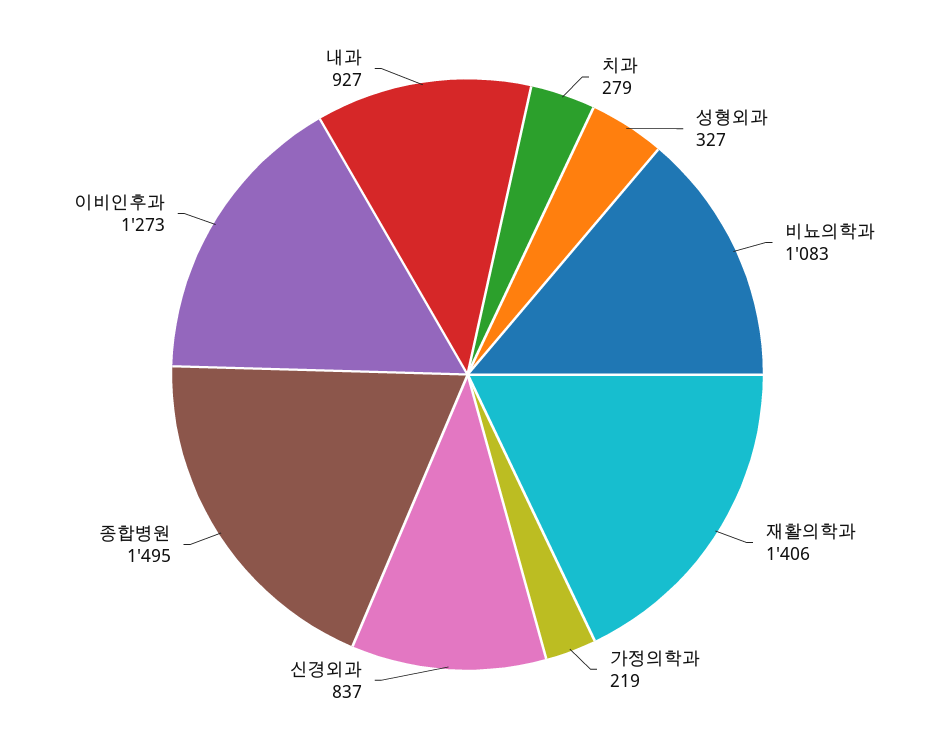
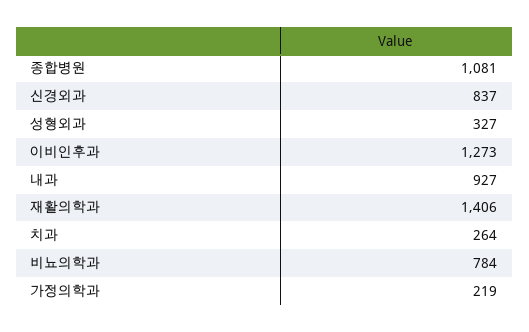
치과: 279 -> 264
비뇨의학과: 1083 -> 784
종합병원: 1495 -> 1081

